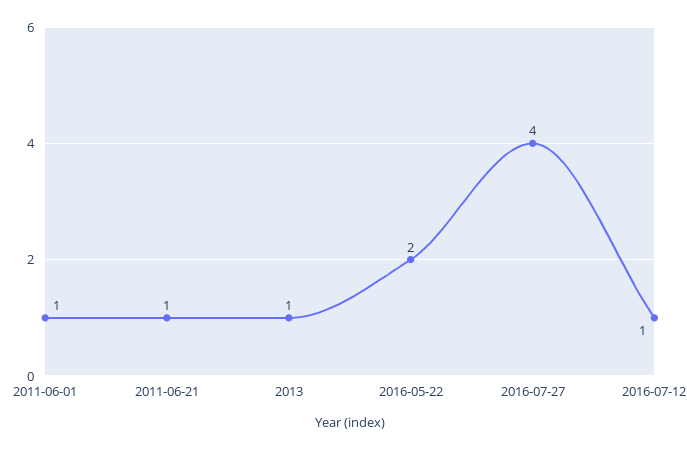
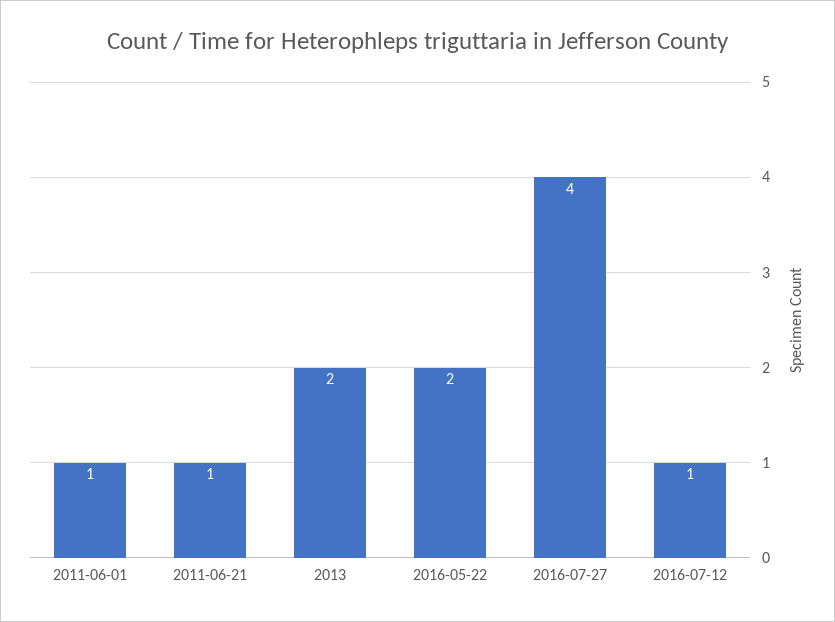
2013: 1 -> 2

